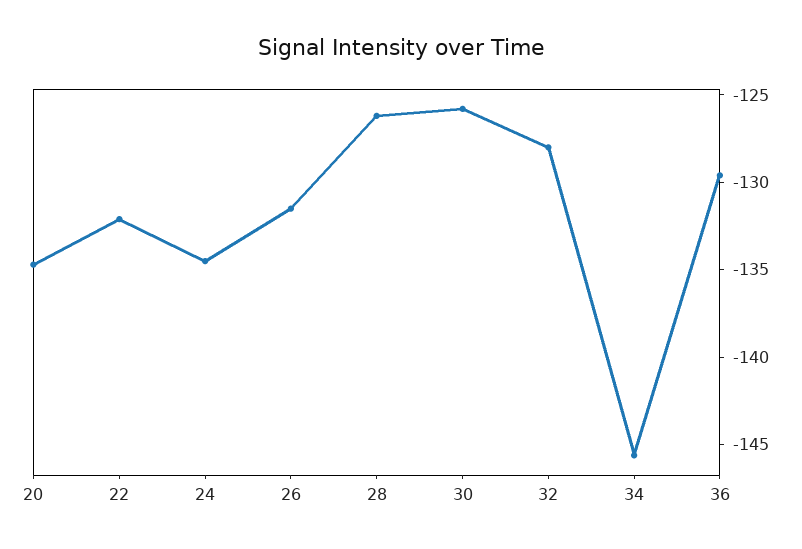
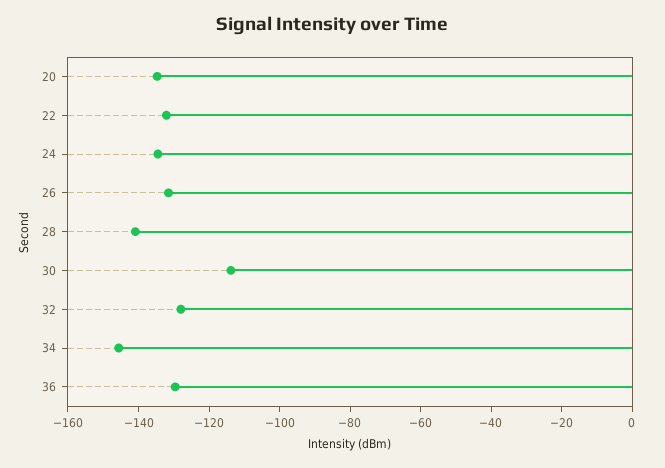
28: -126 -> -140
30: -126 -> -115

